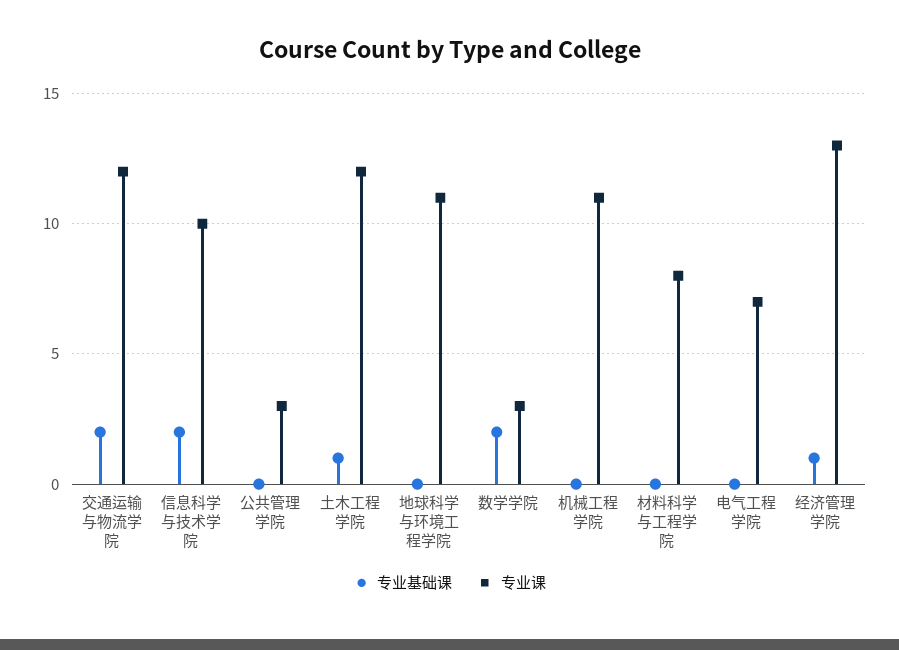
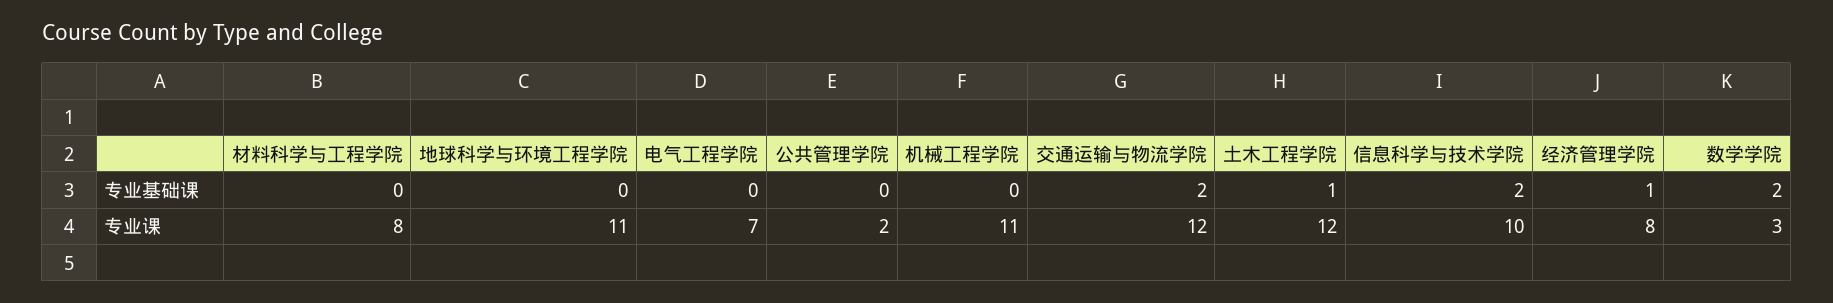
专业课, 公共管理学院: 3 -> 2
专业课, 经济管理学院: 13 -> 8

